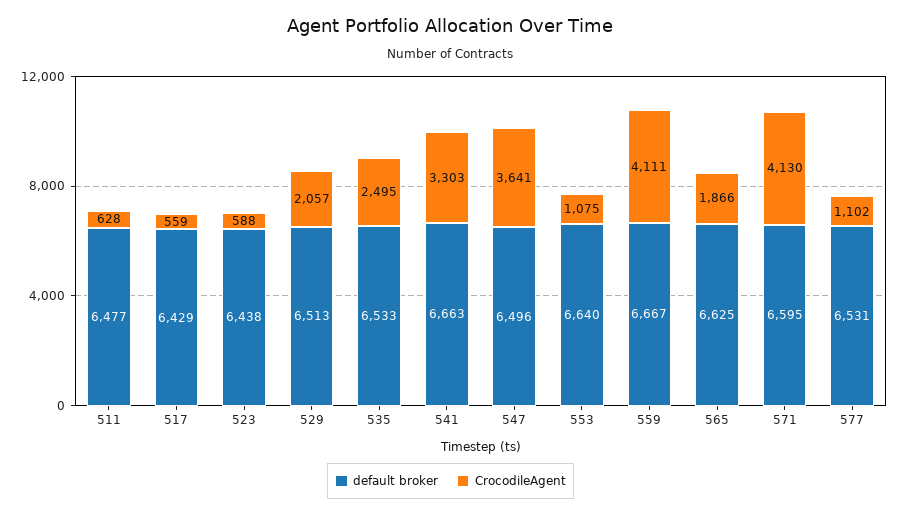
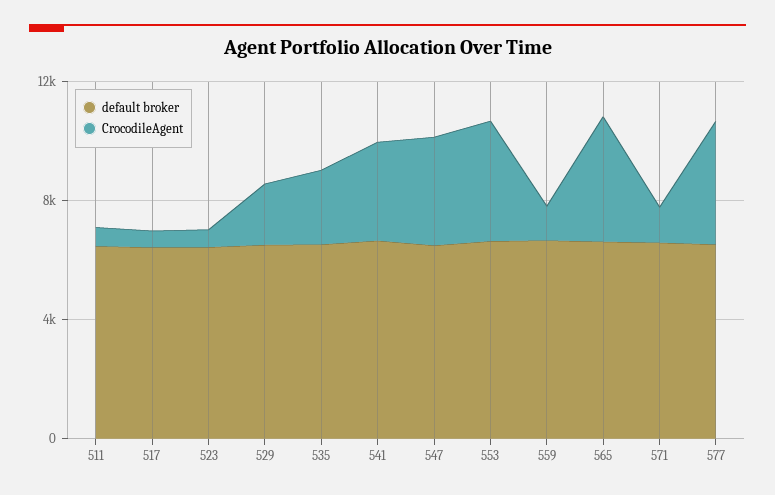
CrocodileAgent, 553: 1075 -> 4000
CrocodileAgent, 559: 4111 -> 1000
CrocodileAgent, 565: 1866 -> 4000
CrocodileAgent, 571: 4130 -> 1000
CrocodileAgent, 577: 1102 -> 4000

